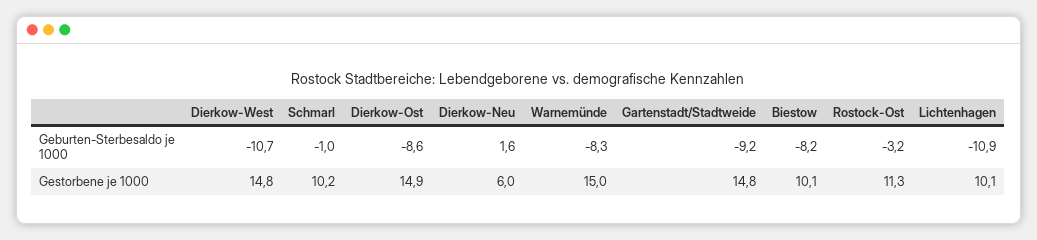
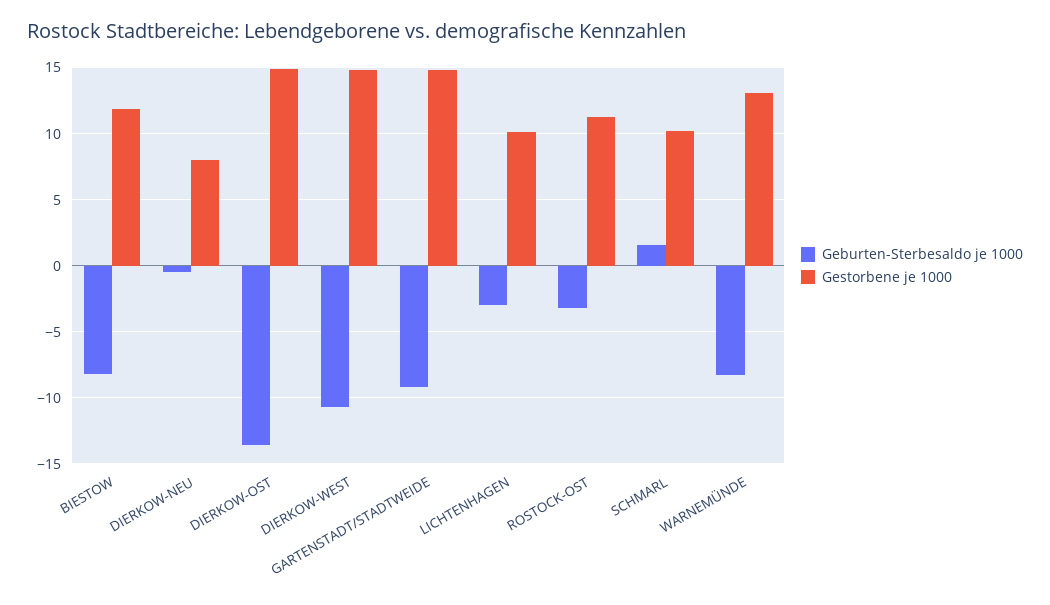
Geburten-Sterbesaldo je 1000, Schmarl: -1 -> 1.5
Geburten-Sterbesaldo je 1000, Dierkow-Ost: -8.6 -> -13.5
Geburten-Sterbesaldo je 1000, Dierkow-Neu: 1.6 -> -0.5
Geburten-Sterbesaldo je 1000, Lichtenhagen: -10.9 -> -3
Gestorbene je 1000, Dierkow-Neu: 6 -> 8
Gestorbene je 1000, Warnemünde: 15 -> 13
Gestorbene je 1000, Biestow: 10.1 -> 12

